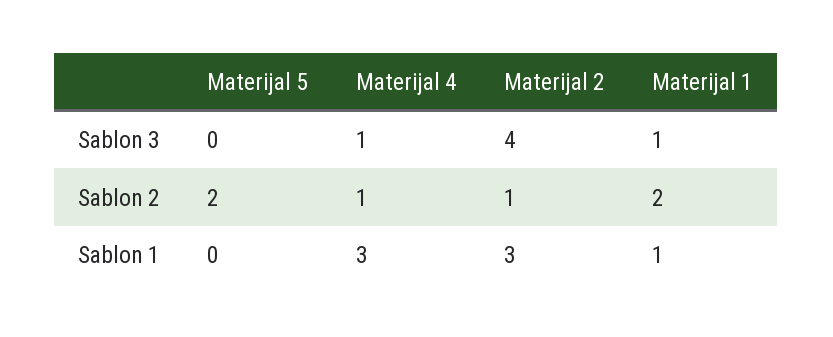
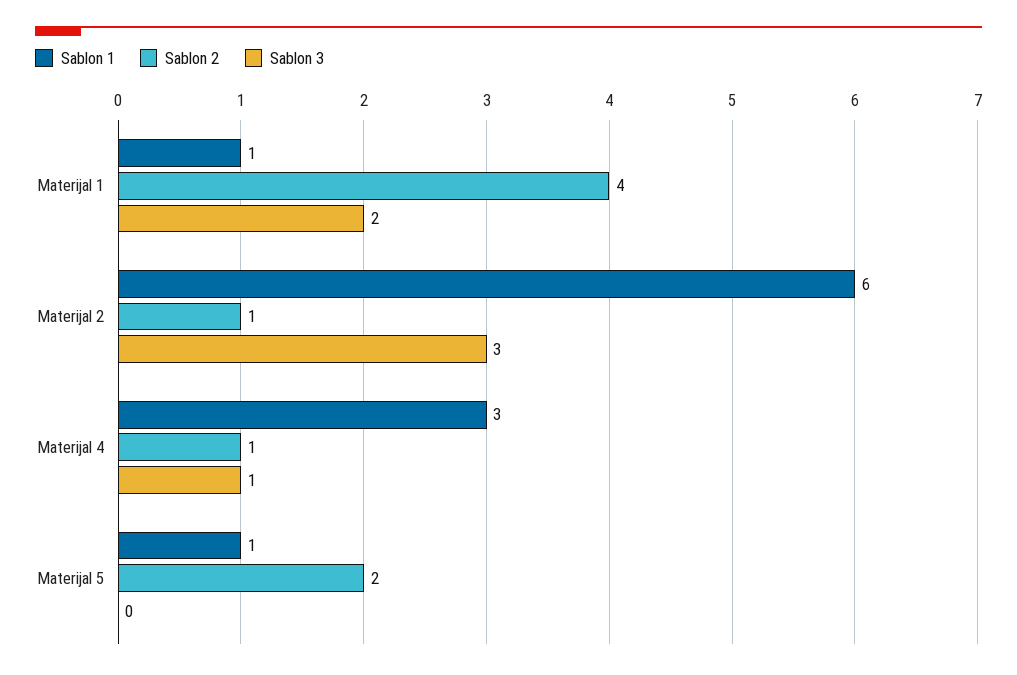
Sablon 3, Materijal 2: 4 -> 3
Sablon 3, Materijal 1: 1 -> 2
Sablon 2, Materijal 1: 2 -> 4
Sablon 1, Materijal 5: 0 -> 1
Sablon 1, Materijal 2: 3 -> 6

